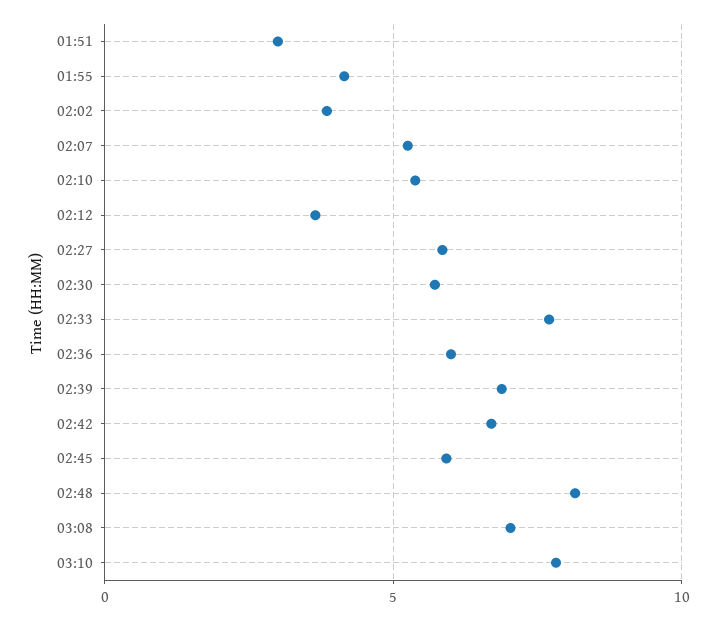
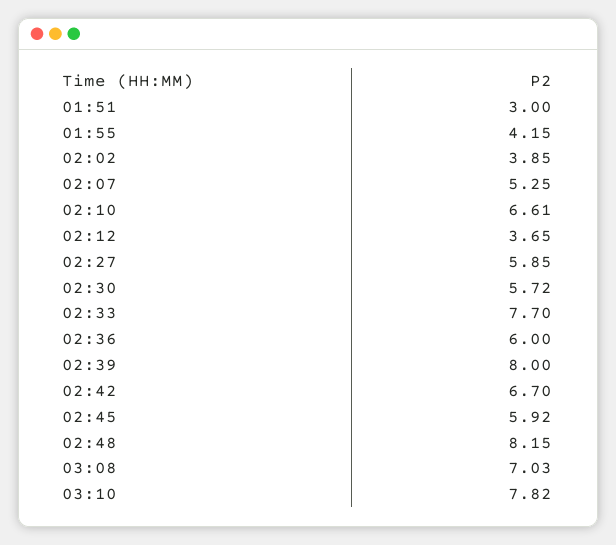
02:10: 5.5 -> 6.61
02:39: 7 -> 8

